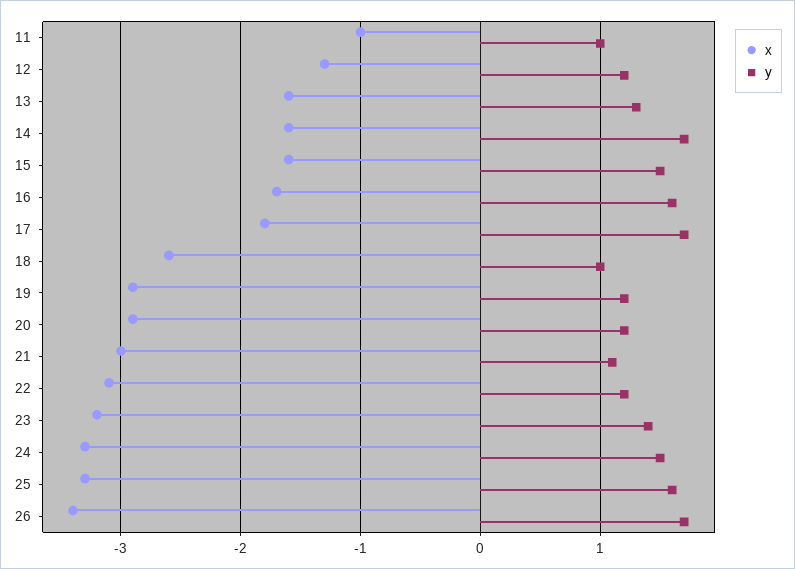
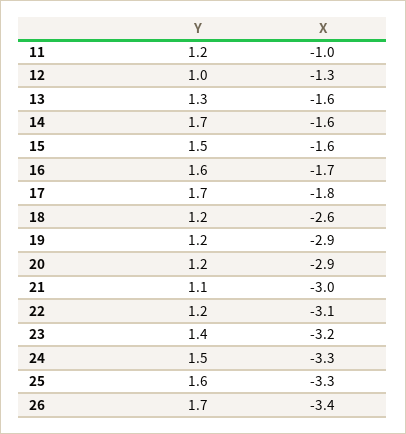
y, 11: 1 -> 1.2
y, 12: 1.2 -> 1
y, 18: 1 -> 1.2

